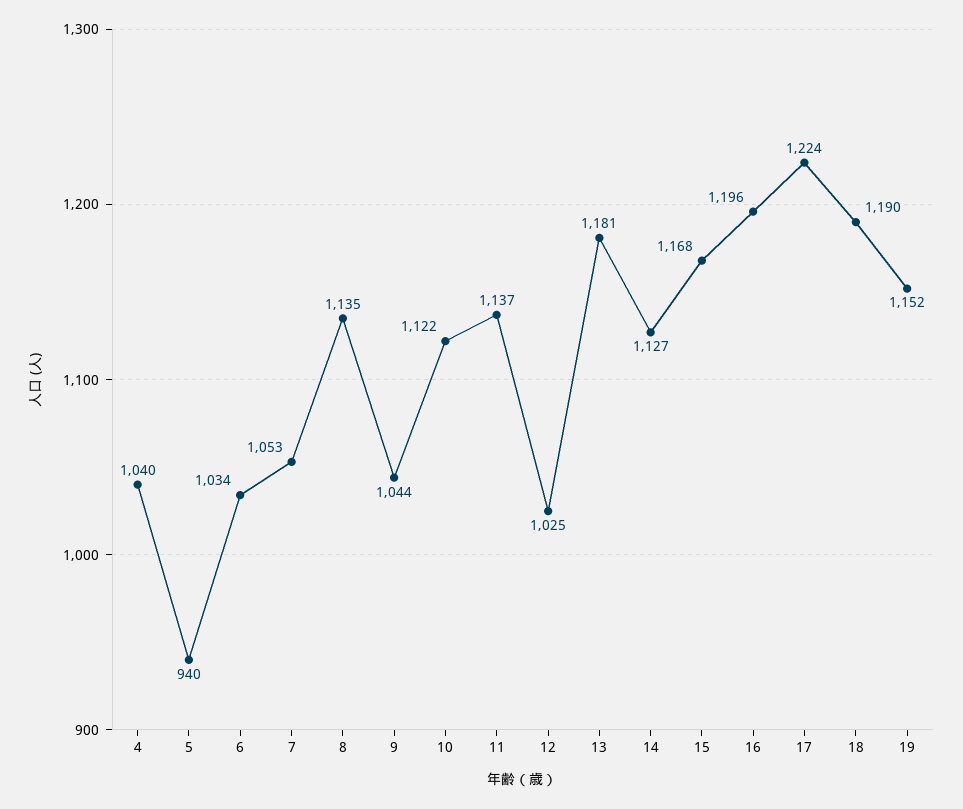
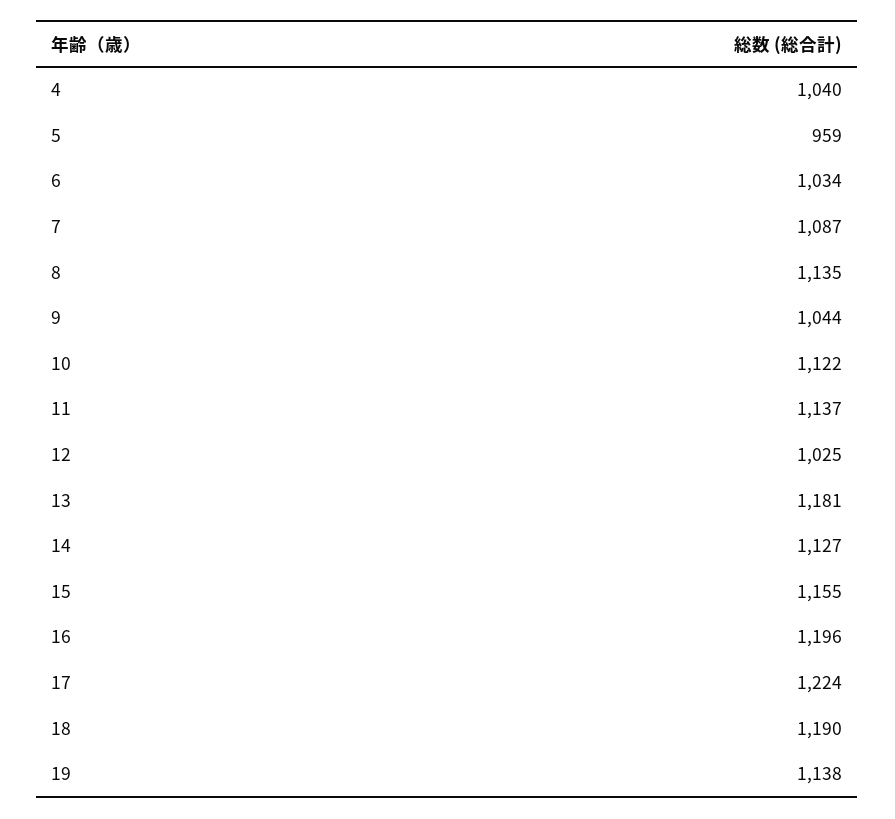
5: 940 -> 959
7: 1053 -> 1087
15: 1168 -> 1155
19: 1152 -> 1138

